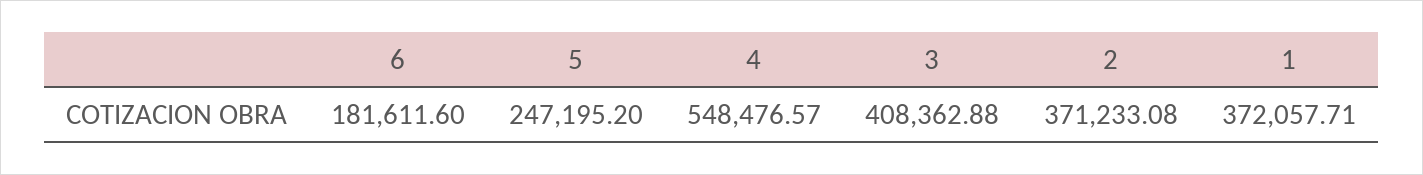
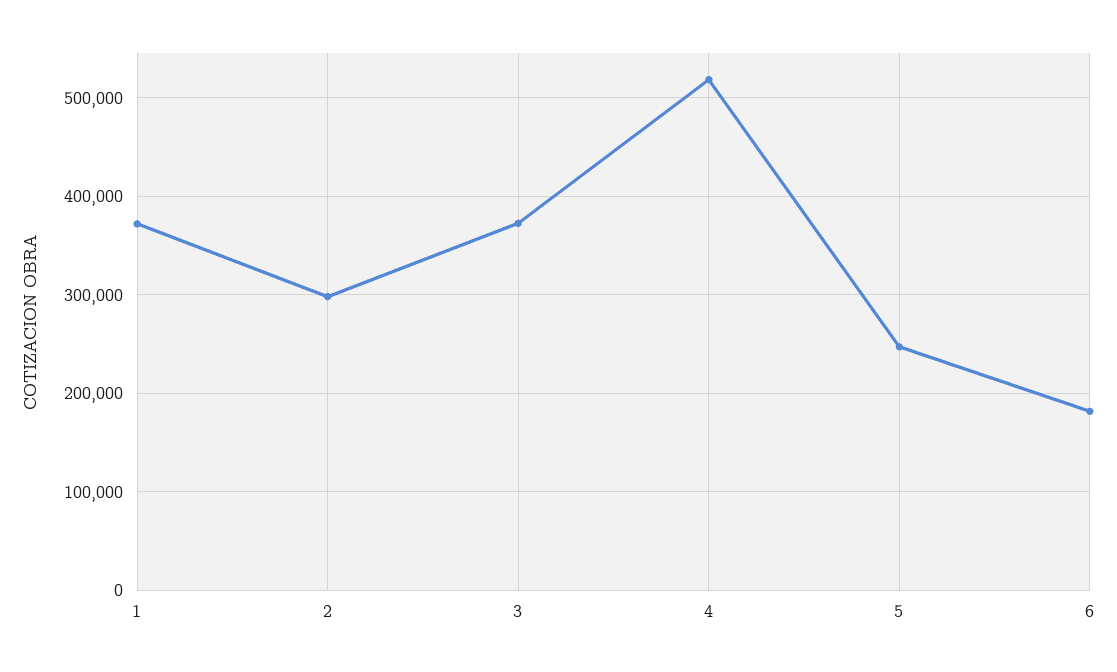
4: 548476.57 -> 520000
3: 408362.88 -> 370000
2: 371233.08 -> 300000

